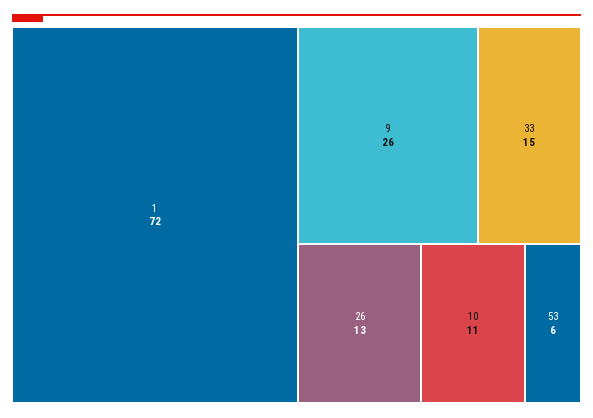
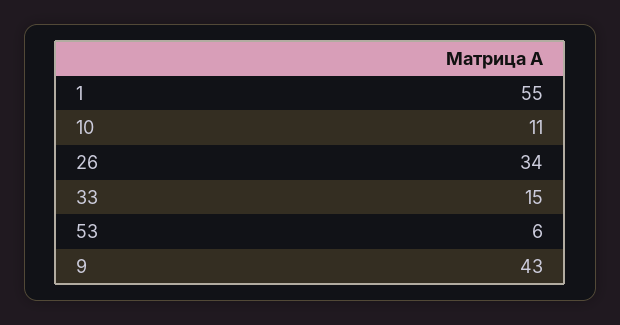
1: 72 -> 55
9: 26 -> 43
26: 13 -> 34

